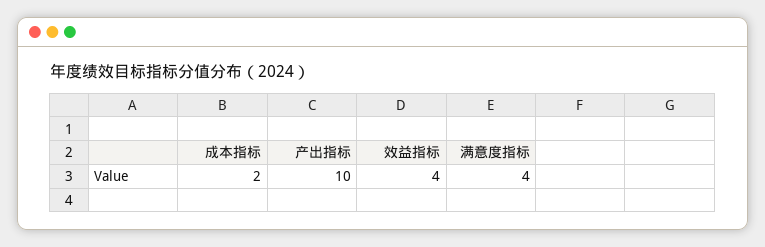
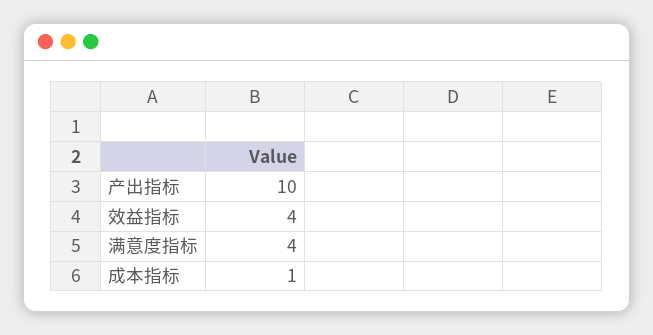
成本指标: 2 -> 1

